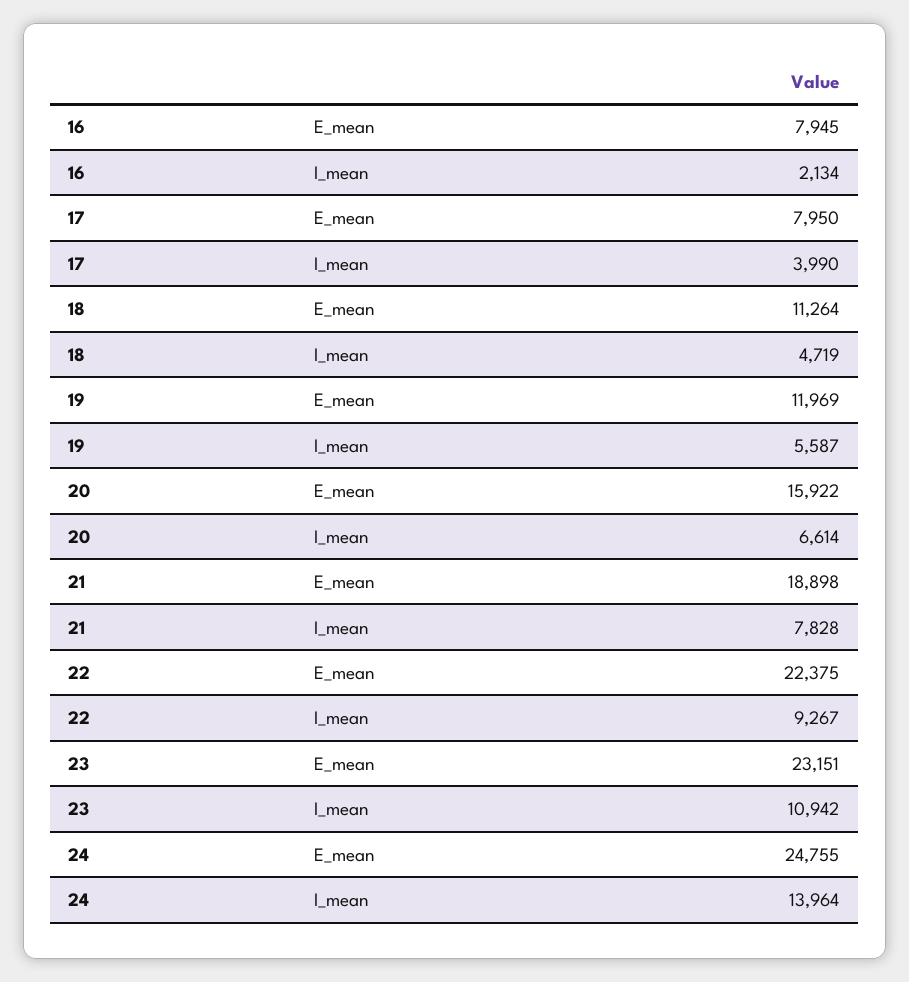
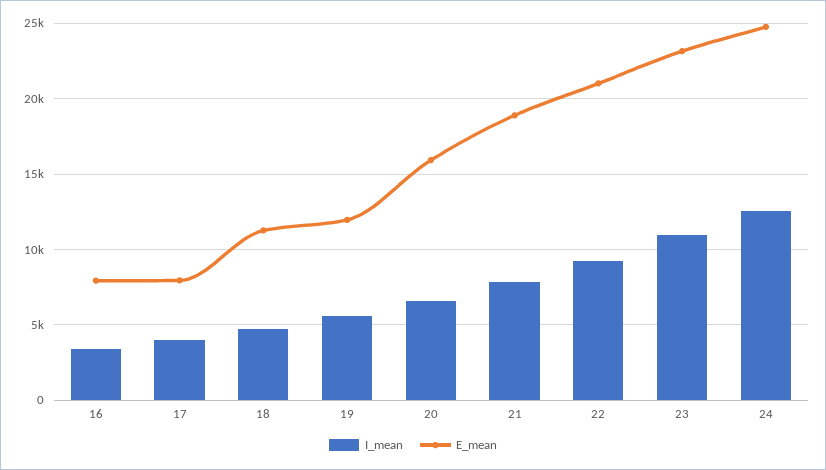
I_mean, 16: 2134 -> 3500
E_mean, 22: 22375 -> 21000
I_mean, 24: 13964 -> 12500

